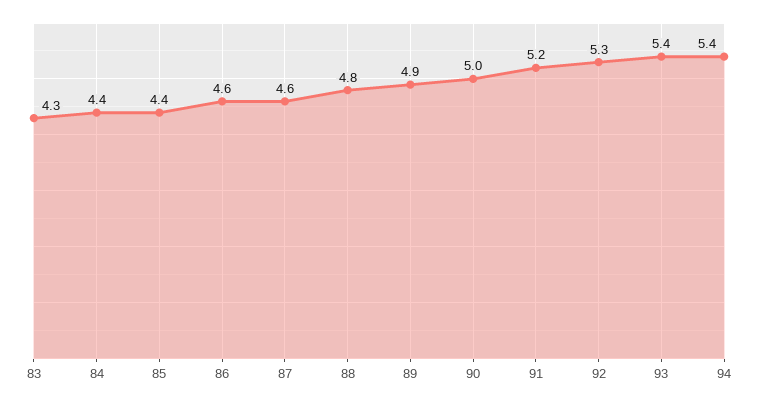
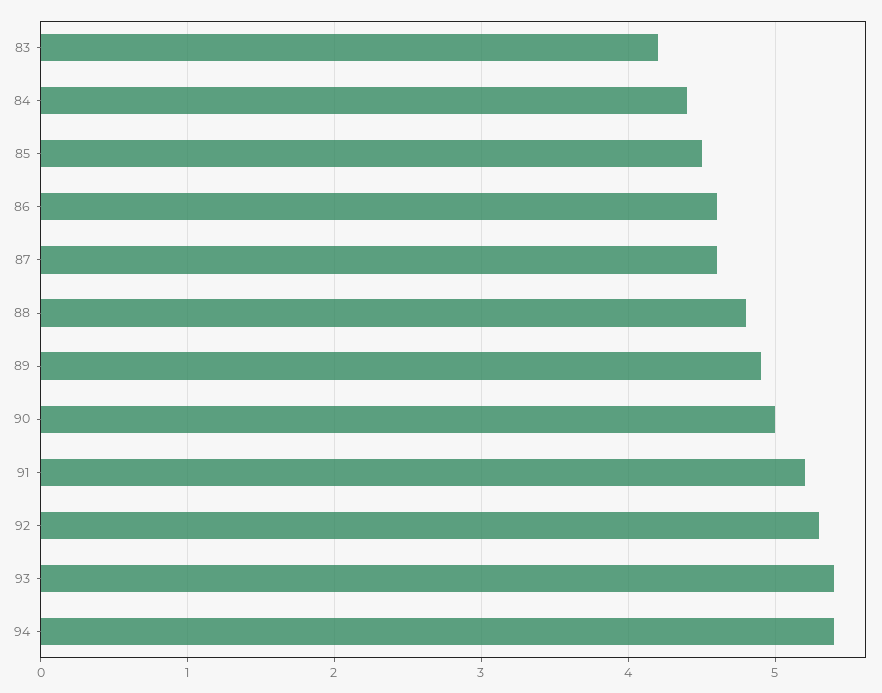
83: 4.3 -> 4.2
85: 4.4 -> 4.5

